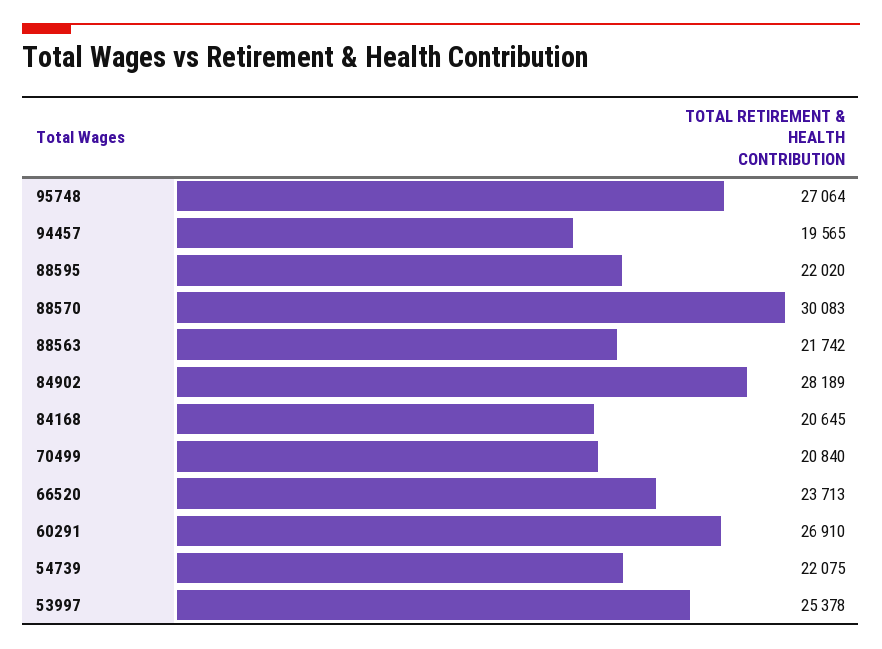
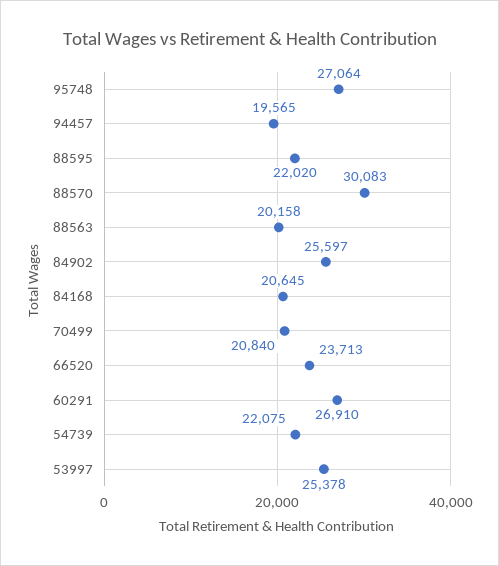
88563: 21742 -> 20158
84902: 28189 -> 25597

